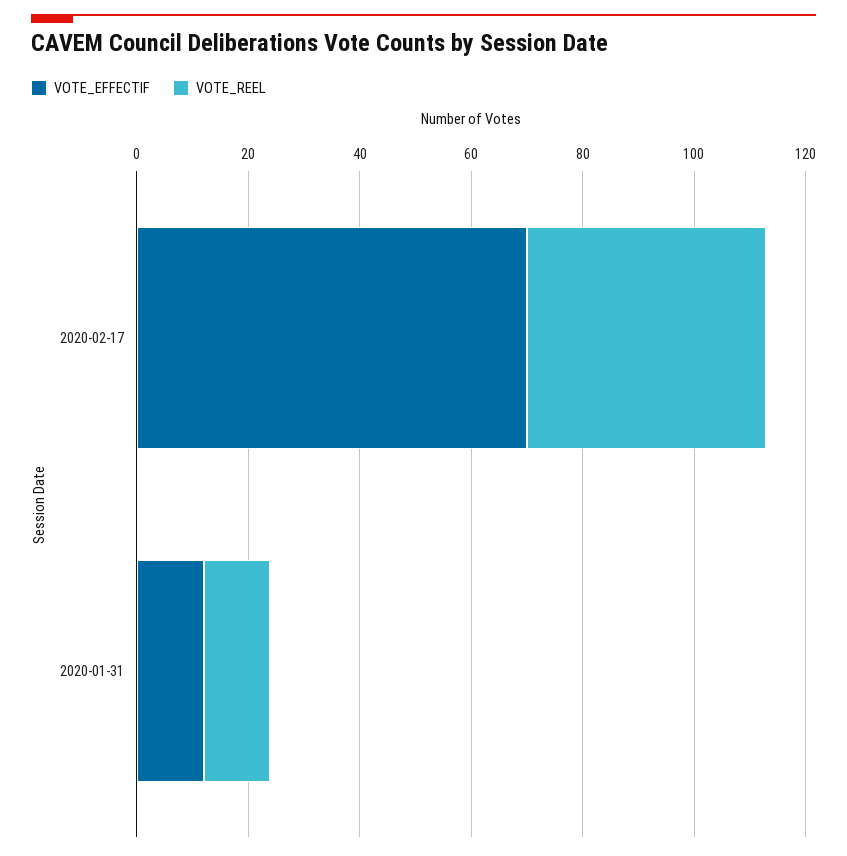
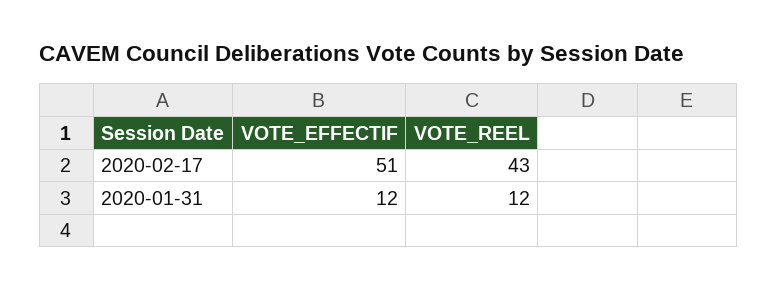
VOTE_EFFECTIF, 2020-02-17: 70 -> 51

